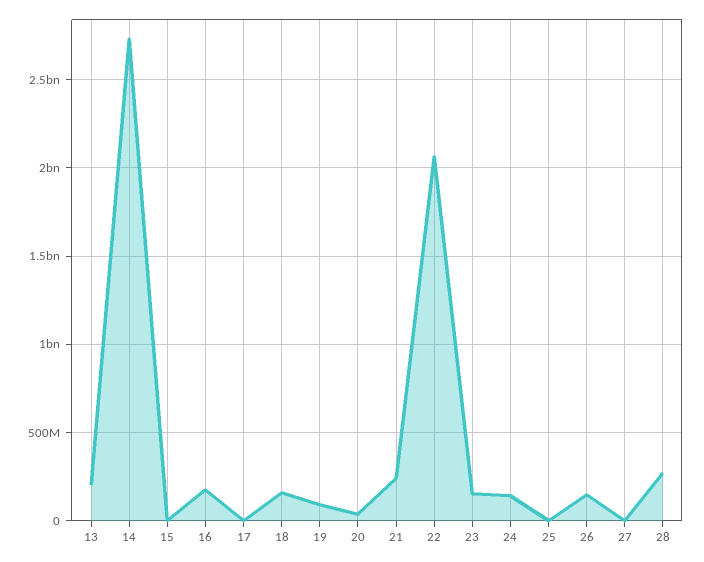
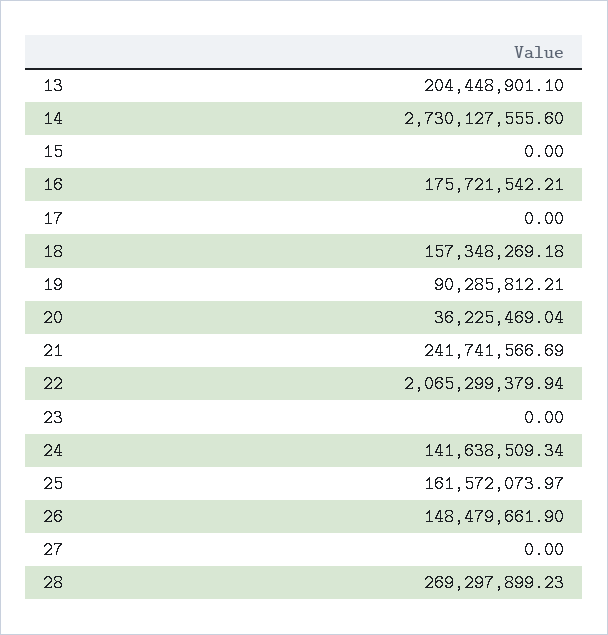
23: 150000000 -> 0
25: 0 -> 161572073.97

